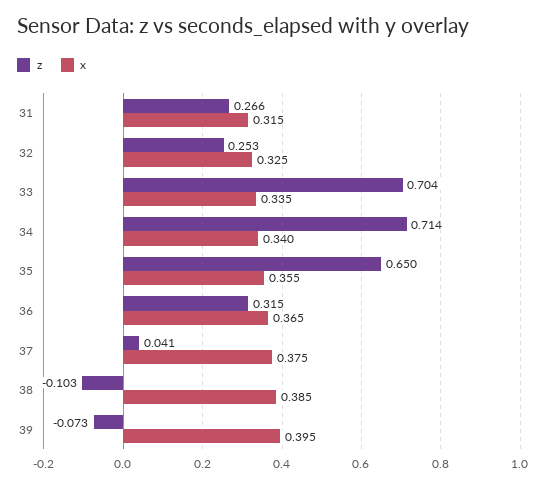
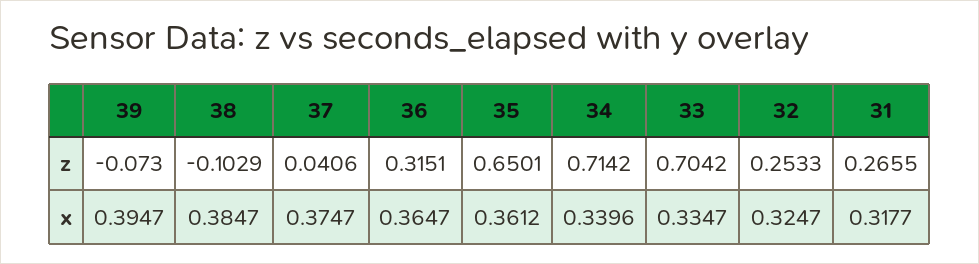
x, 31: 0.315 -> 0.3177
x, 35: 0.355 -> 0.3612

